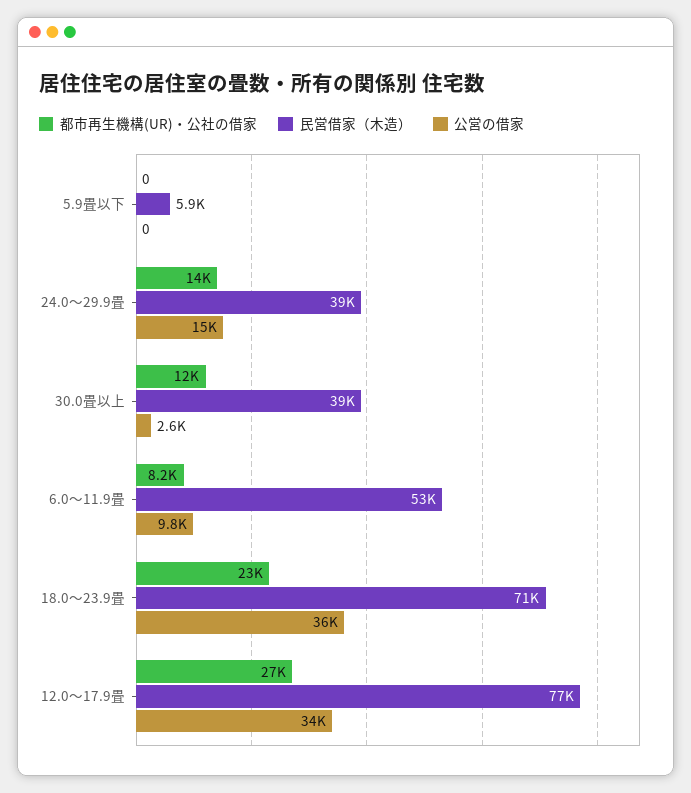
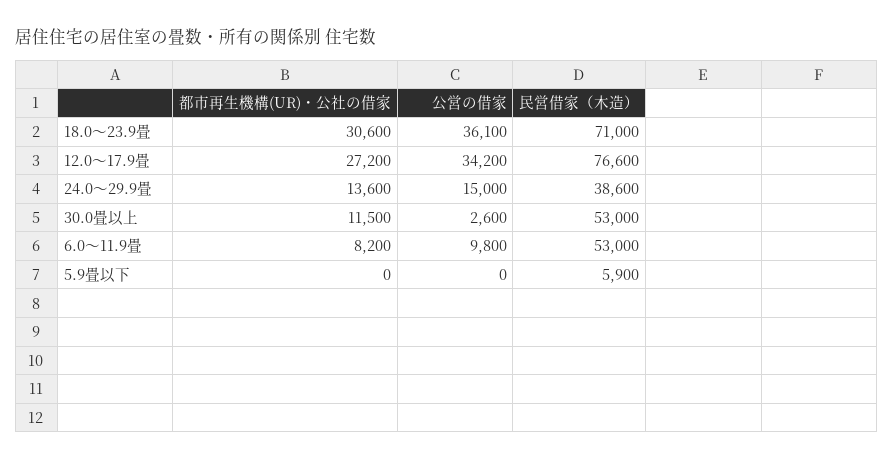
民営借家（木造）, 30.0畳以上: 39000 -> 53000
都市再生機構(UR)・公社の借家, 18.0～23.9畳: 23000 -> 30600

